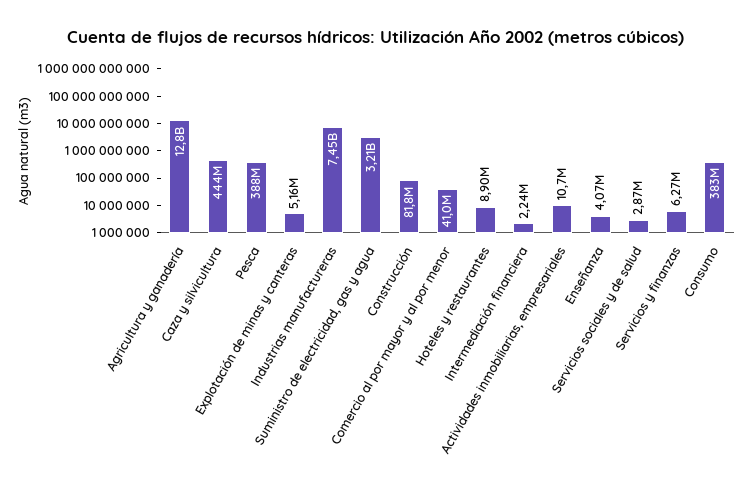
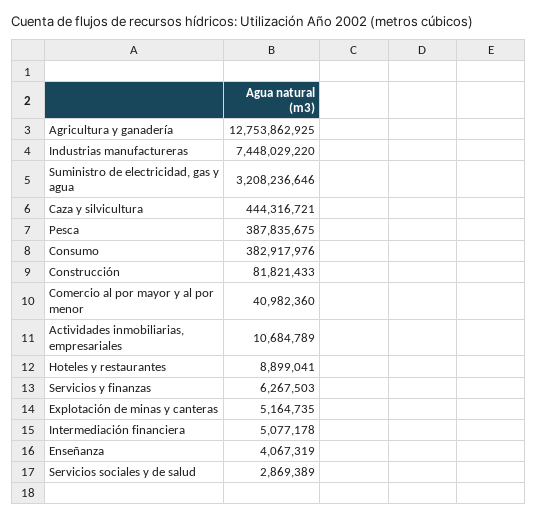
Intermediación financiera: 2240000 -> 5077178

